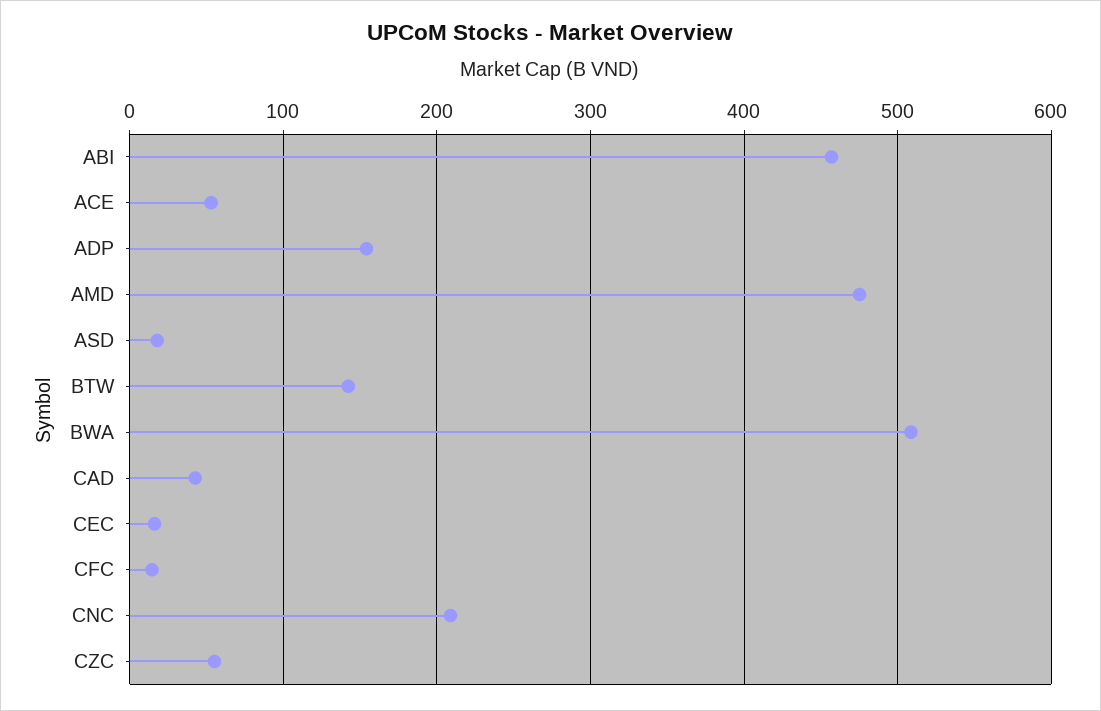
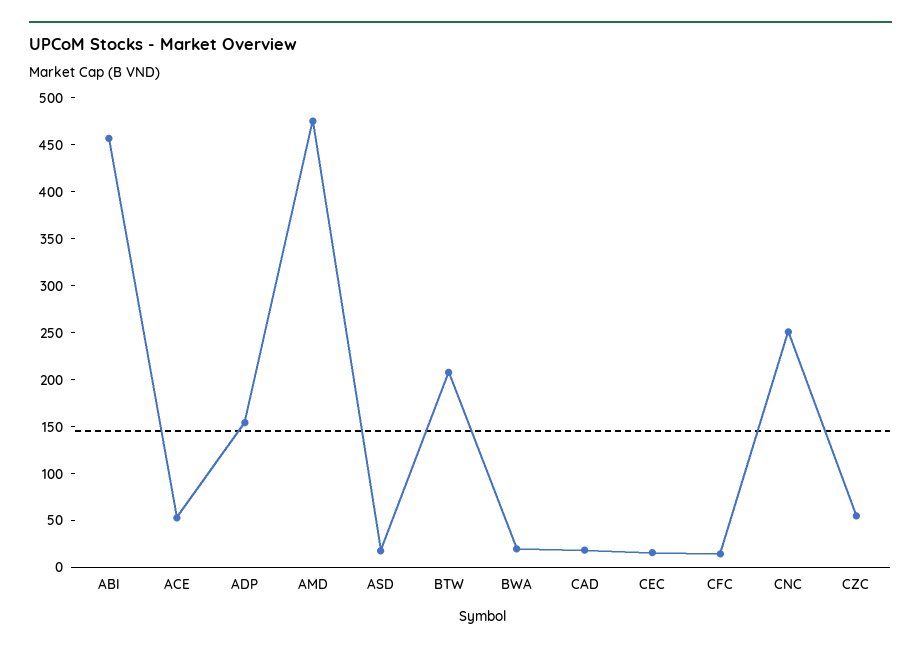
BTW: 140 -> 210
BWA: 510 -> 20
CAD: 40 -> 20
CNC: 210 -> 250

